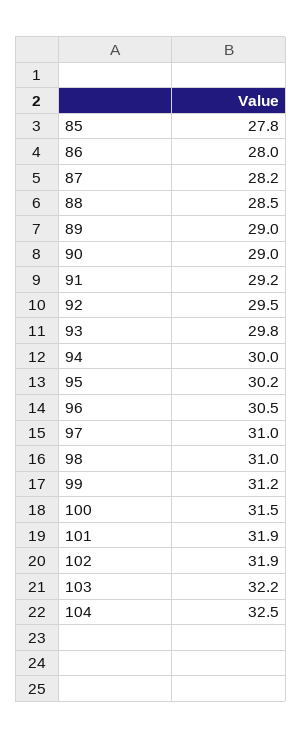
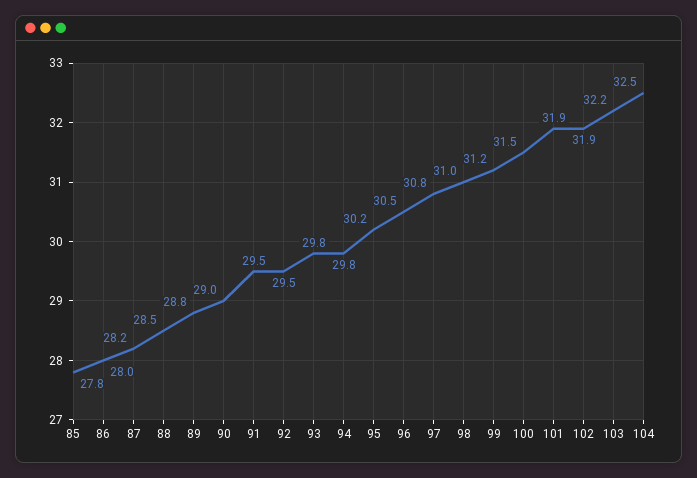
89: 29 -> 28.8
91: 29.2 -> 29.5
94: 30 -> 29.8
97: 31 -> 30.8

